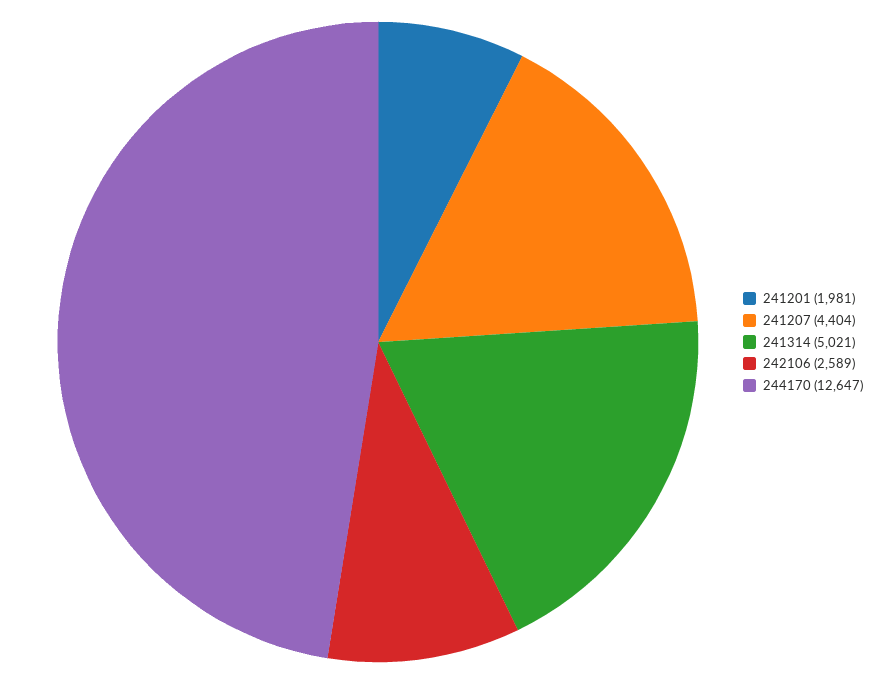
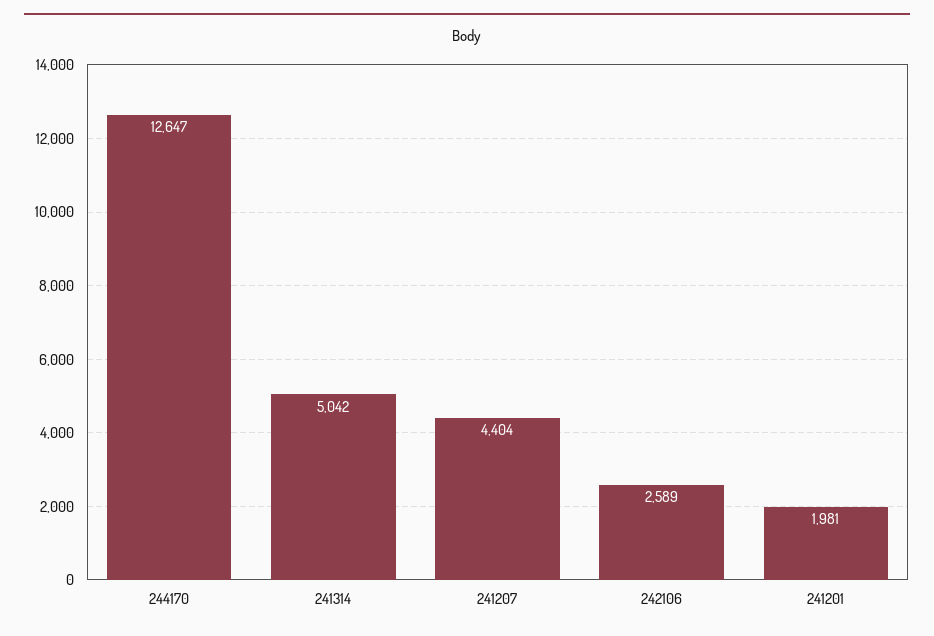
241314: 5021 -> 5042

